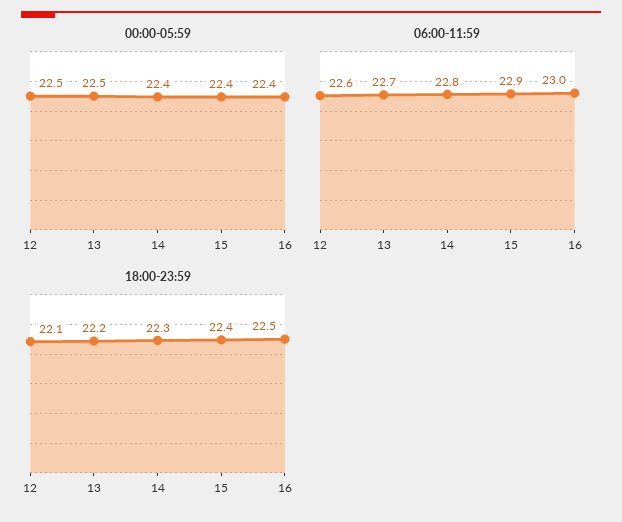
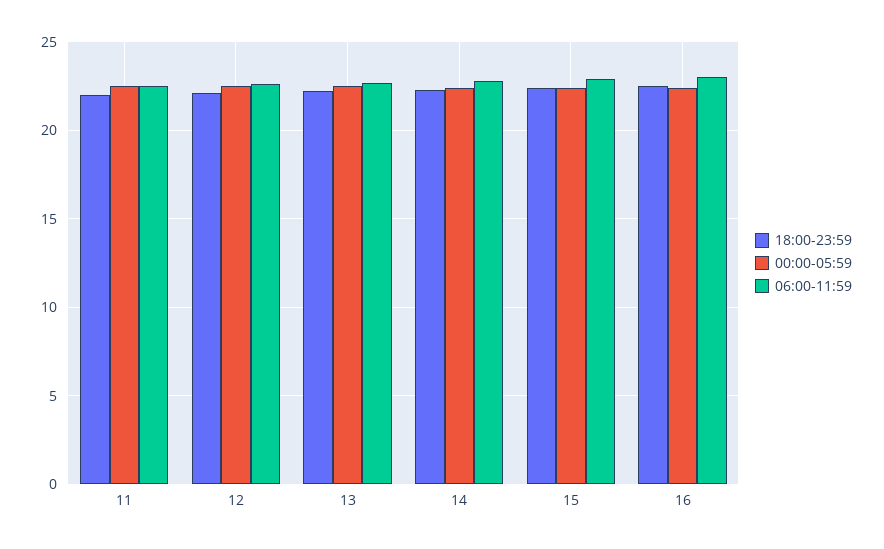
18:00-23:59, 11: none -> 22
00:00-05:59, 11: none -> 22.5
06:00-11:59, 11: none -> 22.5

